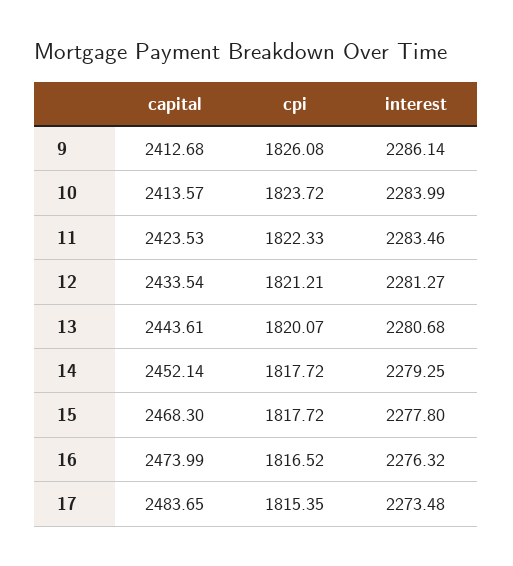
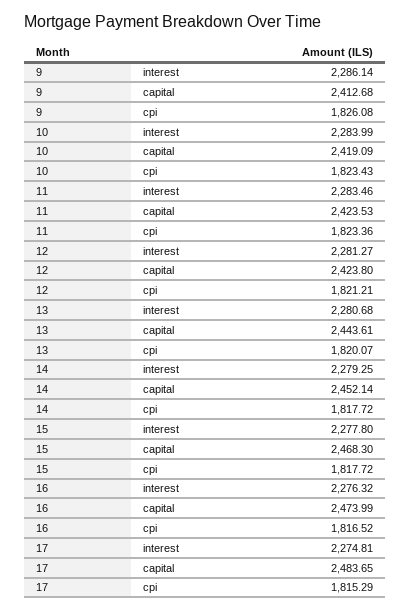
capital, 10: 2413.57 -> 2419.09
cpi, 10: 1823.72 -> 1823.43
cpi, 11: 1822.33 -> 1823.36
capital, 12: 2433.54 -> 2423.8
cpi, 17: 1815.35 -> 1815.29
interest, 17: 2273.48 -> 2274.81

